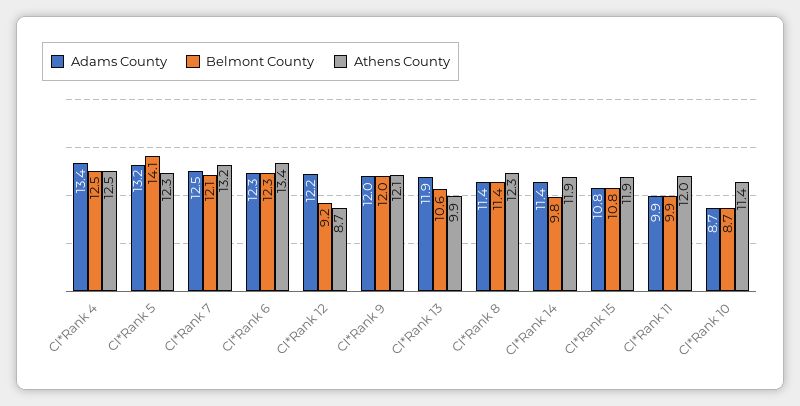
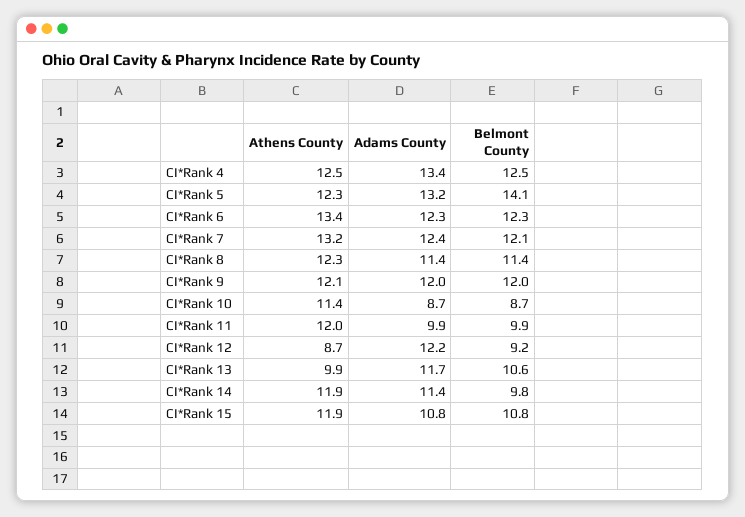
Adams County, CI*Rank 7: 12.5 -> 12.4
Adams County, CI*Rank 13: 11.9 -> 11.7

